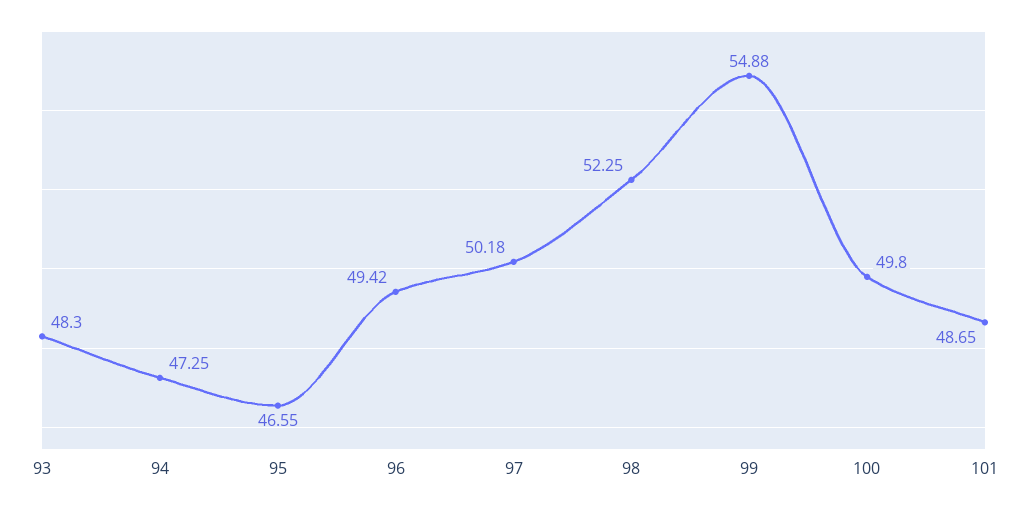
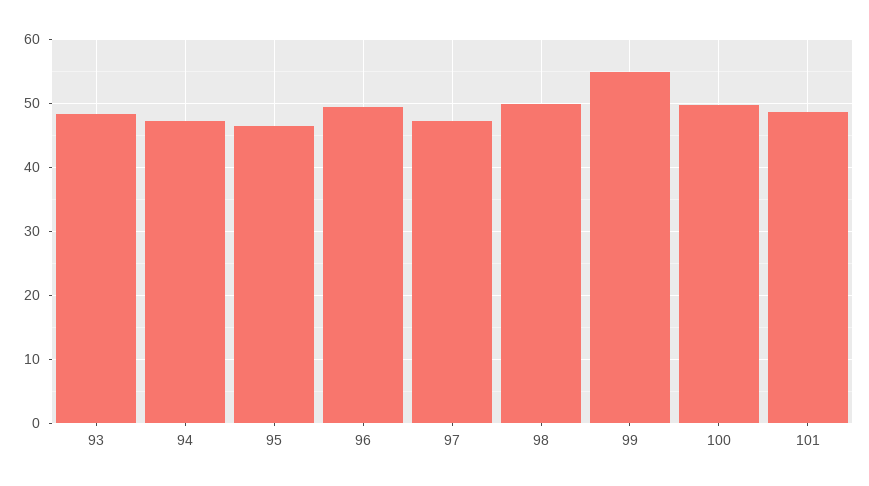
97: 50.18 -> 47
98: 52.25 -> 50

